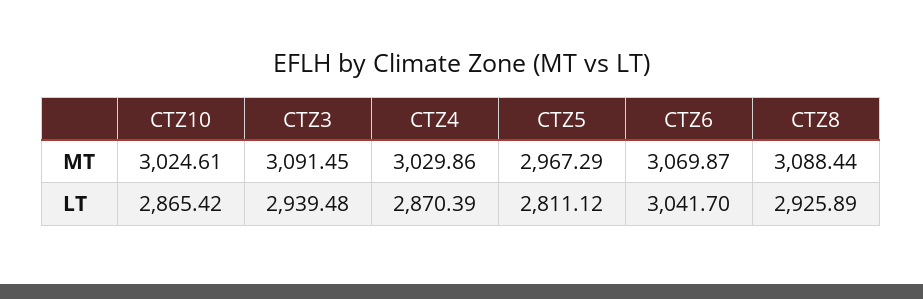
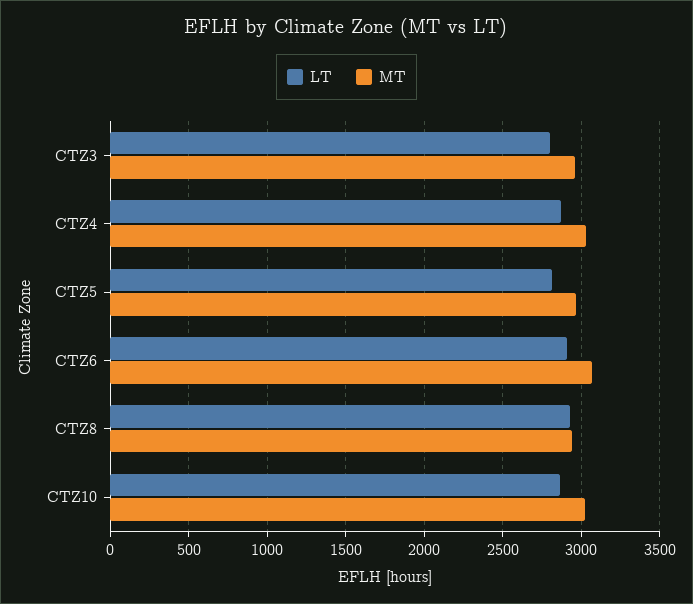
MT, CTZ3: 3091.45 -> 2950
MT, CTZ8: 3088.44 -> 2950
LT, CTZ3: 2939.48 -> 2800
LT, CTZ6: 3041.7 -> 2900

